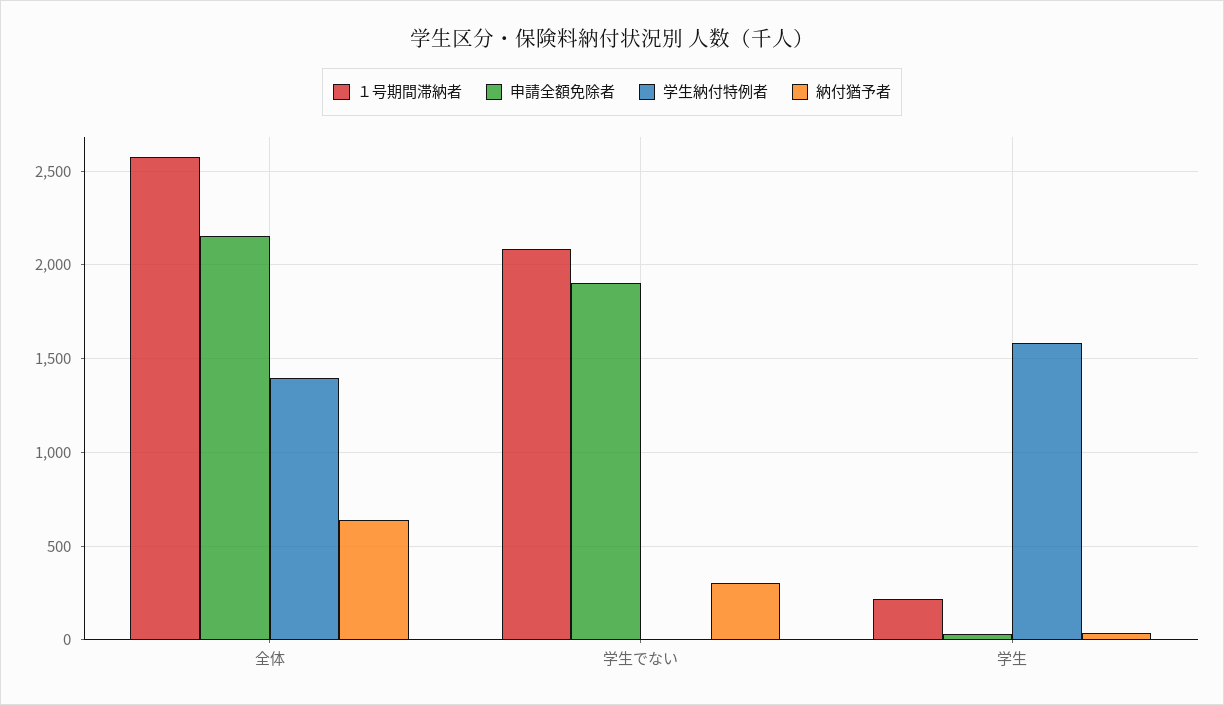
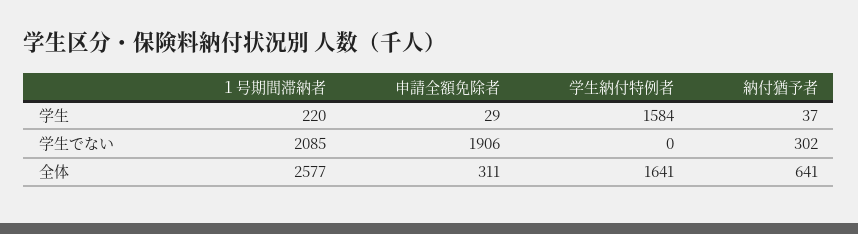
申請全額免除者, 全体: 2150 -> 311
学生納付特例者, 全体: 1400 -> 1641

